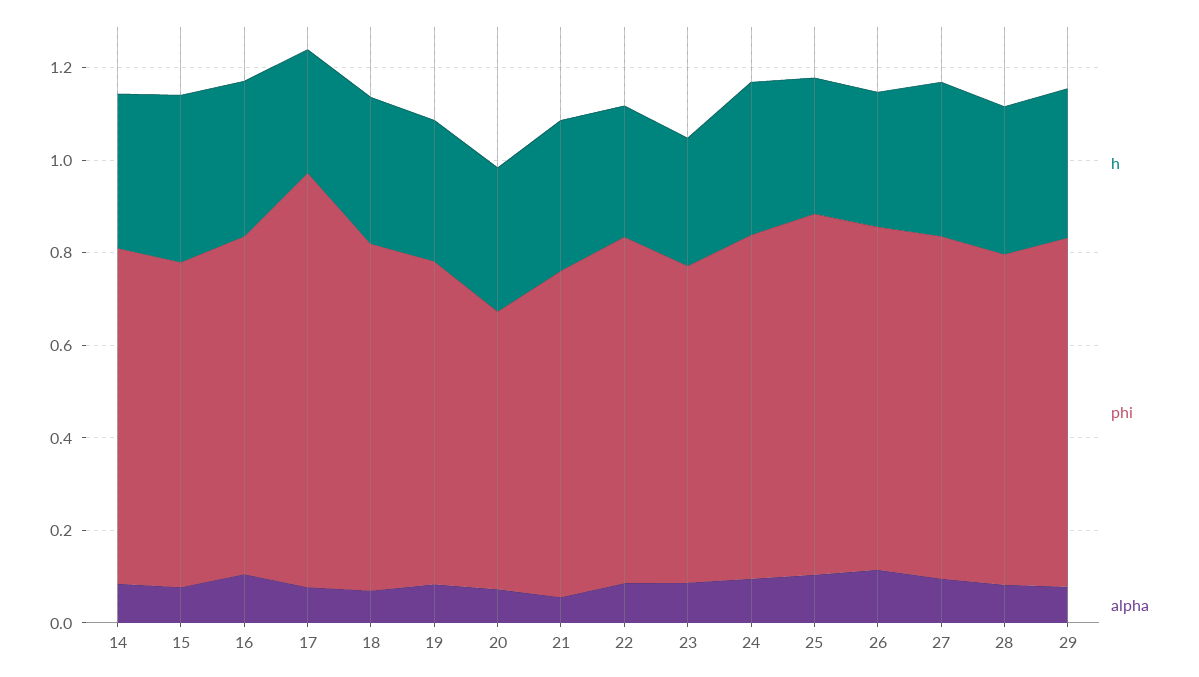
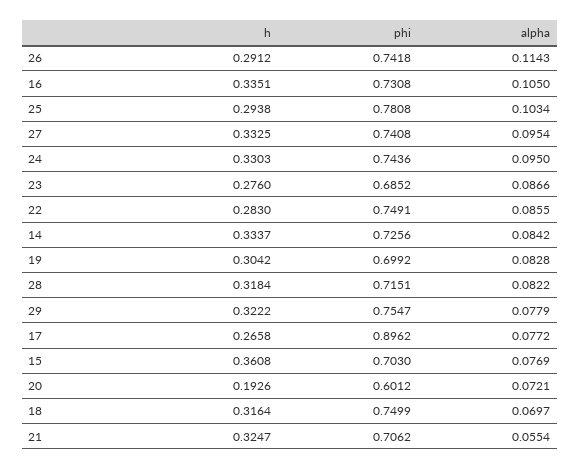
h, 20: 0.3 -> 0.1926

